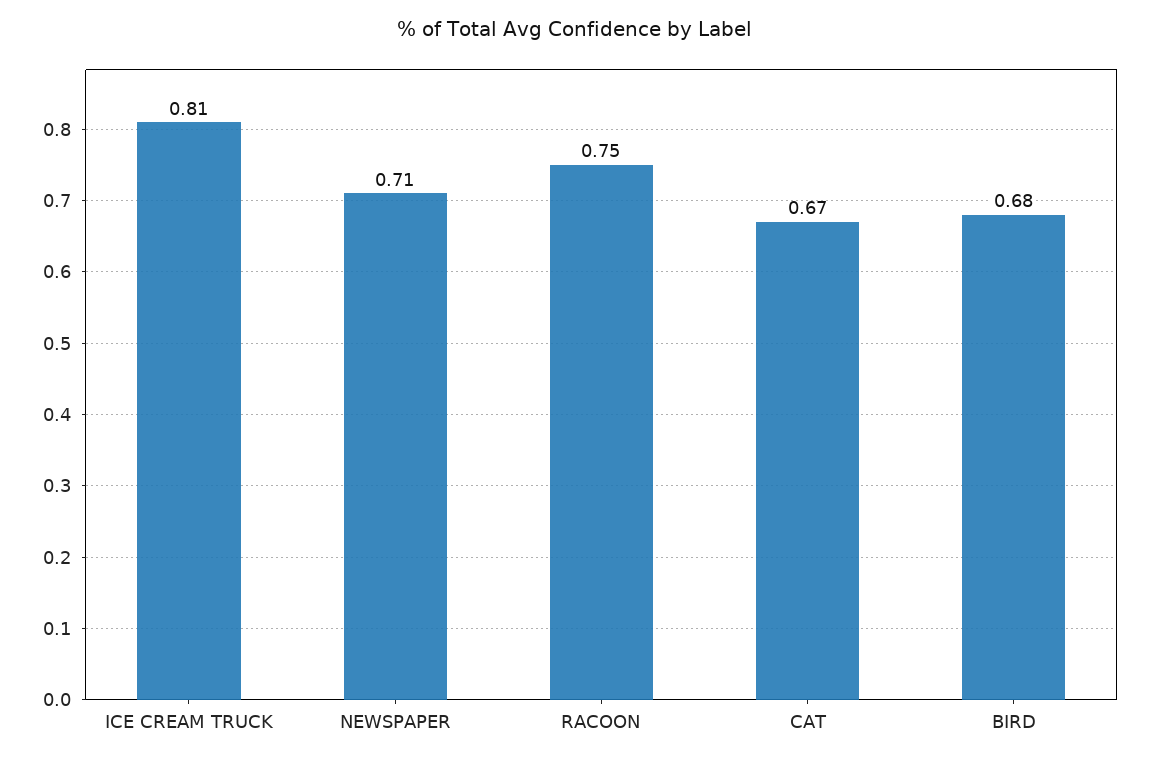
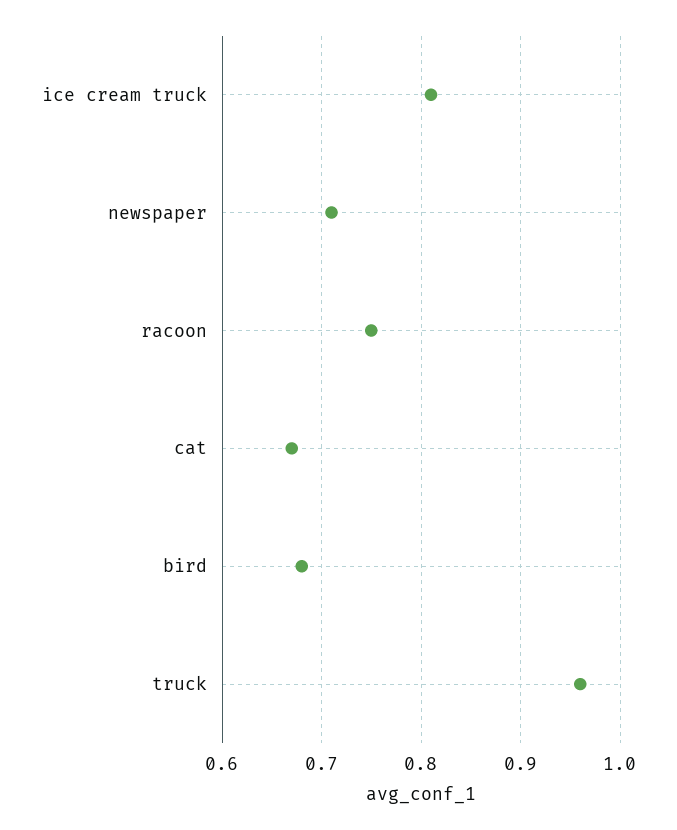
truck: none -> 0.96

